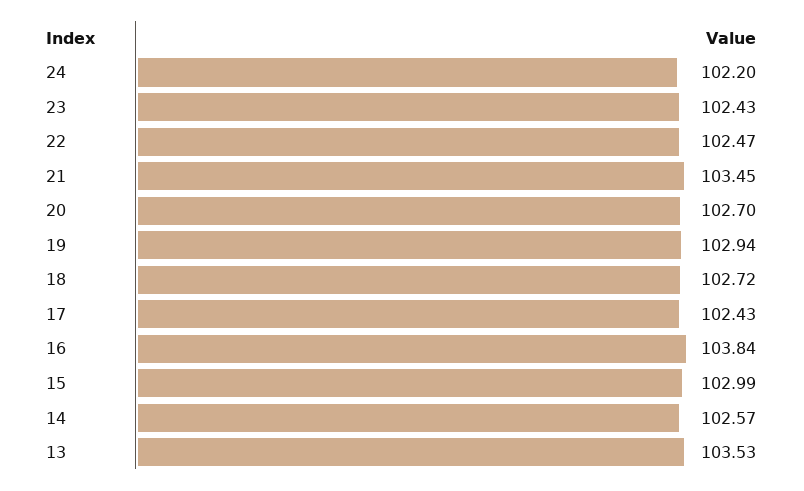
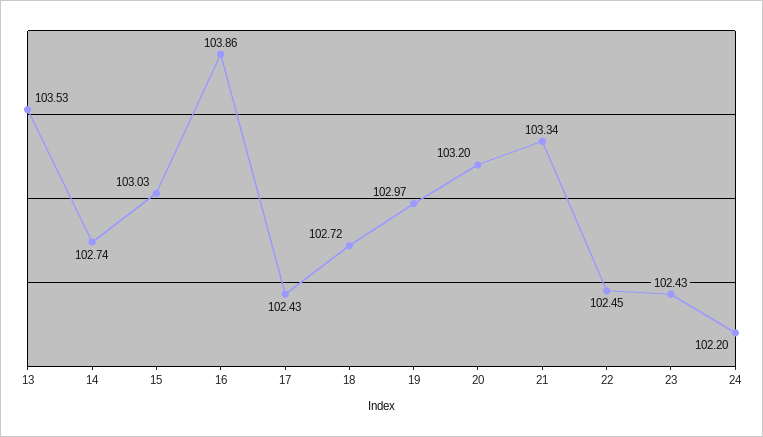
22: 102.47 -> 102.45
21: 103.45 -> 103.34
20: 102.7 -> 103.2
19: 102.94 -> 102.97
16: 103.84 -> 103.86
15: 102.99 -> 103.03
14: 102.57 -> 102.74

